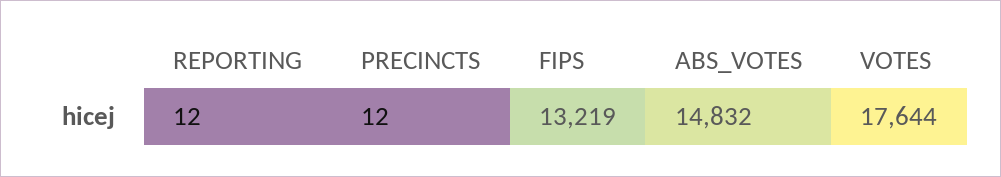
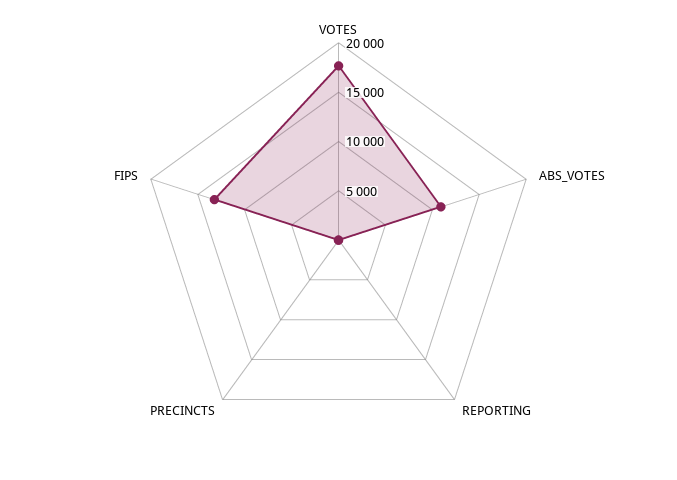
ABS_VOTES: 14832 -> 11000

